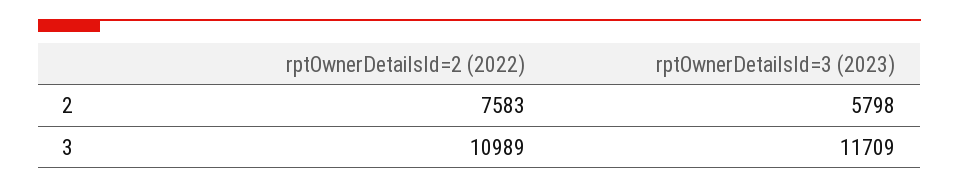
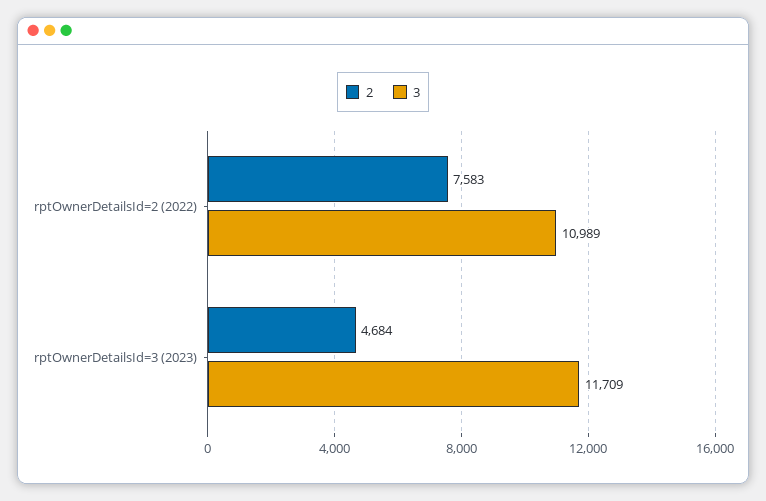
2, rptOwnerDetailsId=3 (2023): 5798 -> 4684

